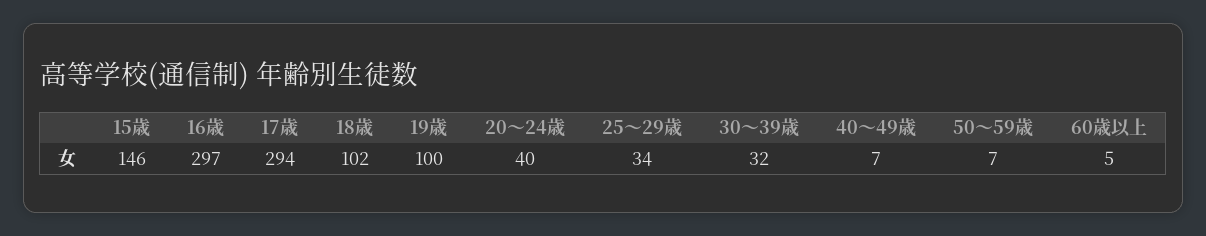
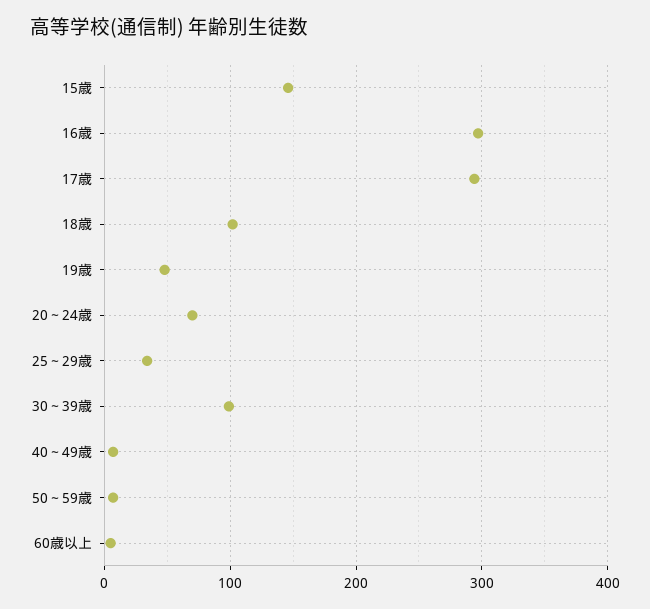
19歳: 100 -> 50
20～24歳: 40 -> 70
30～39歳: 32 -> 100

